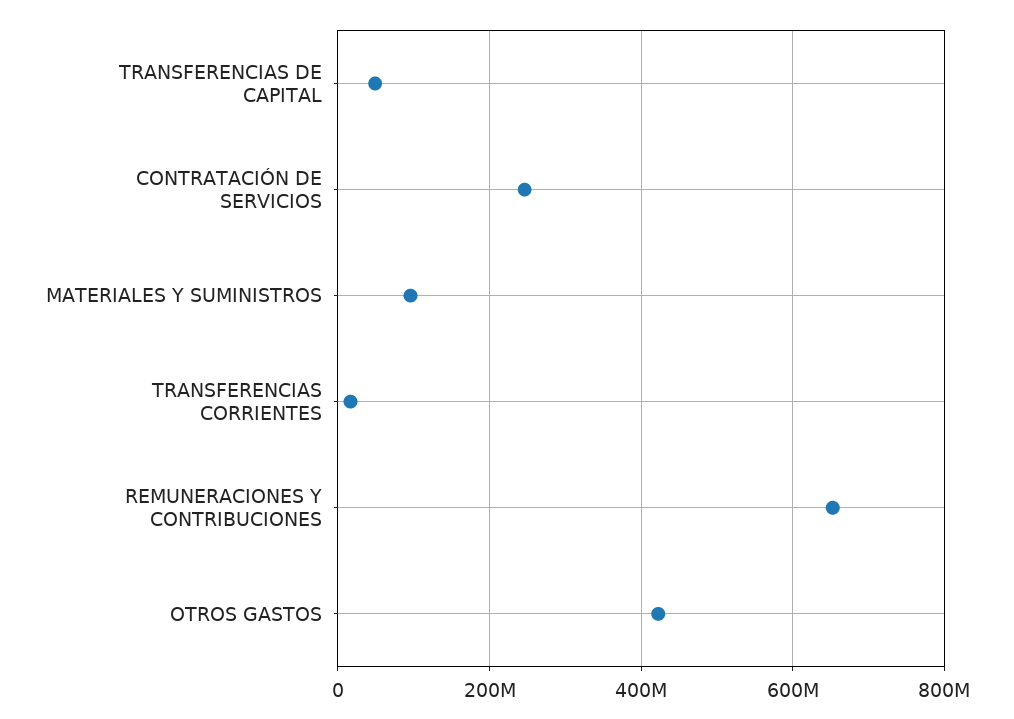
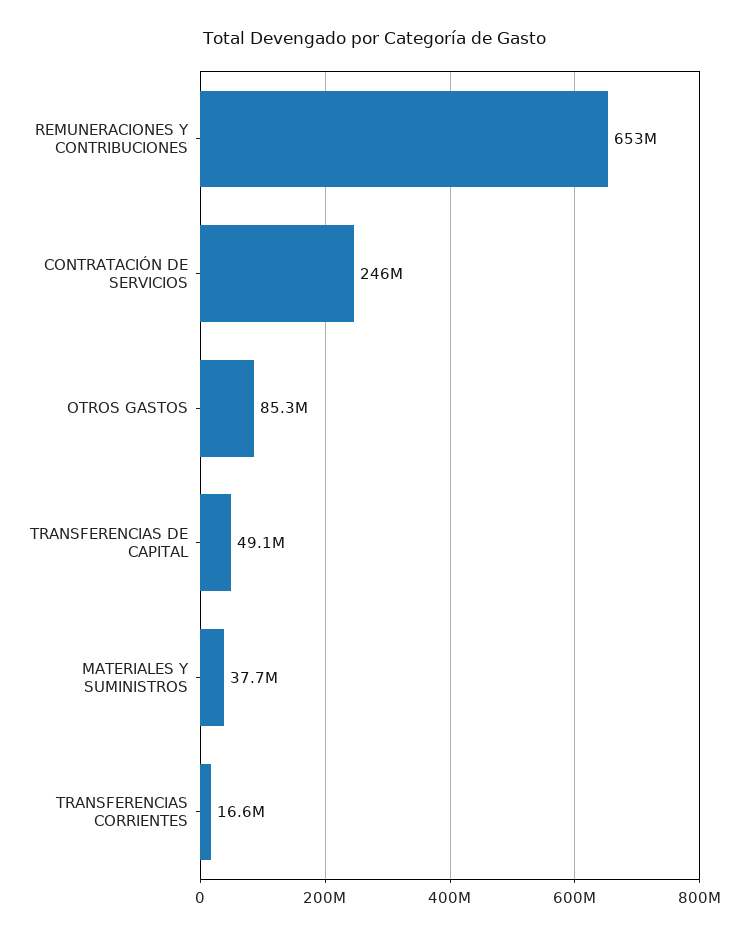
MATERIALES Y SUMINISTROS: 100000000 -> 37700000
OTROS GASTOS: 420000000 -> 85300000

